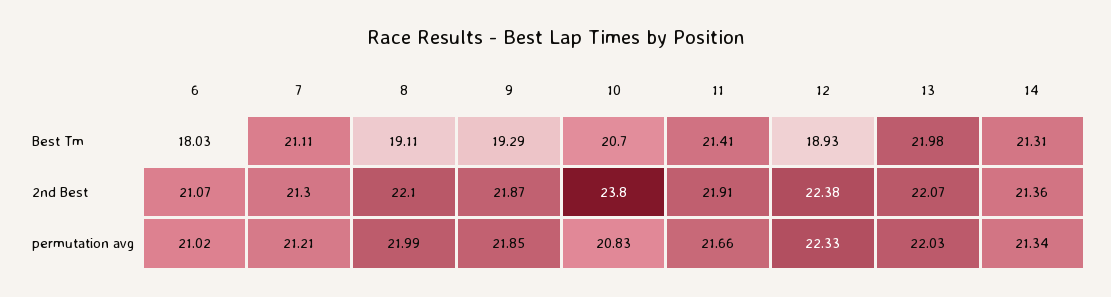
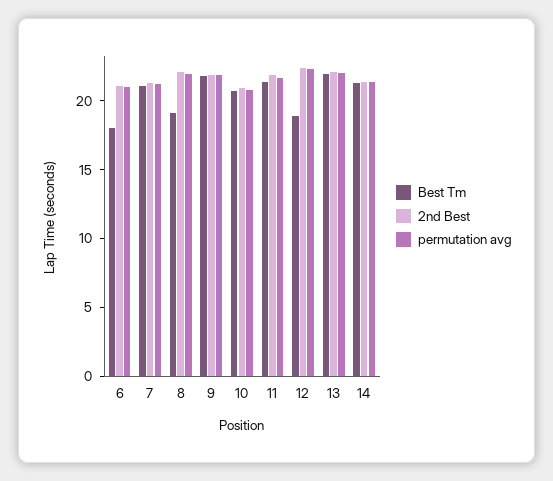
Best Tm, 9: 19.29 -> 22
2nd Best, 10: 23.8 -> 21

